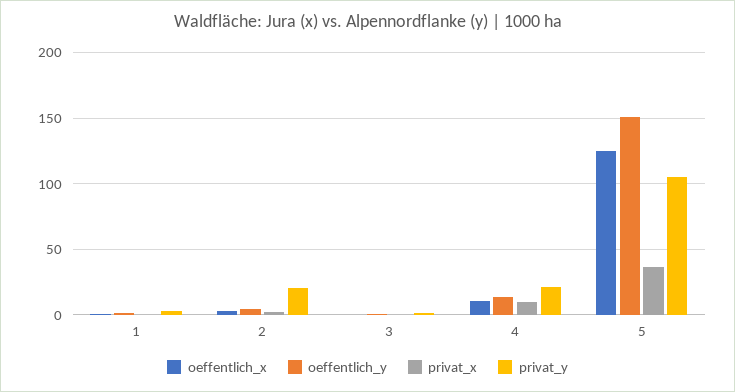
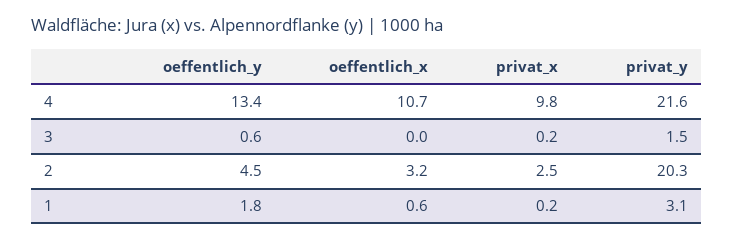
oeffentlich_x, 5: 125 -> none
oeffentlich_y, 5: 150 -> none
privat_x, 5: 35 -> none
privat_y, 5: 105 -> none

